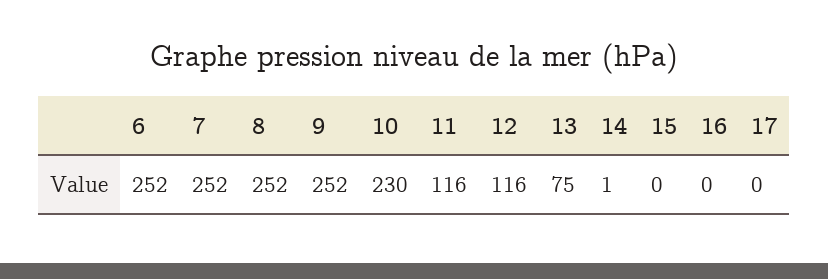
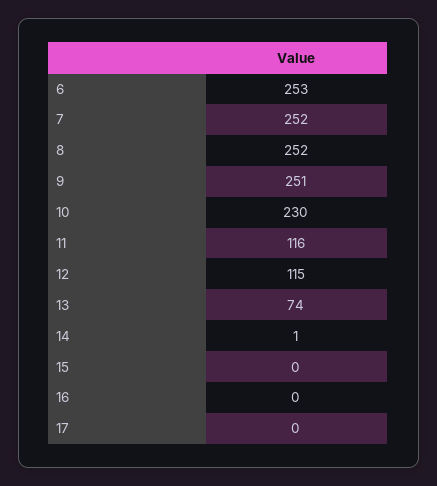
6: 252 -> 253
9: 252 -> 251
12: 116 -> 115
13: 75 -> 74

